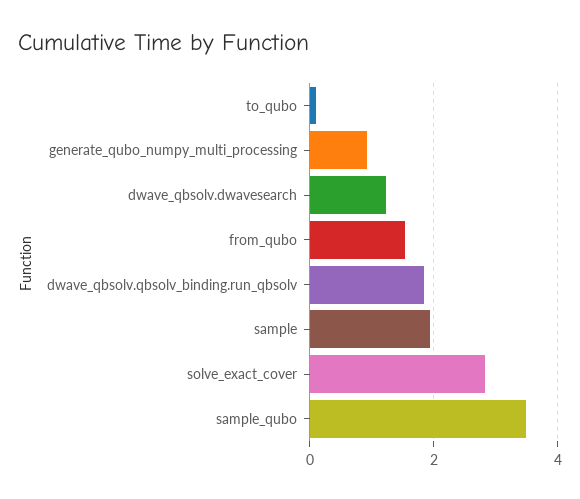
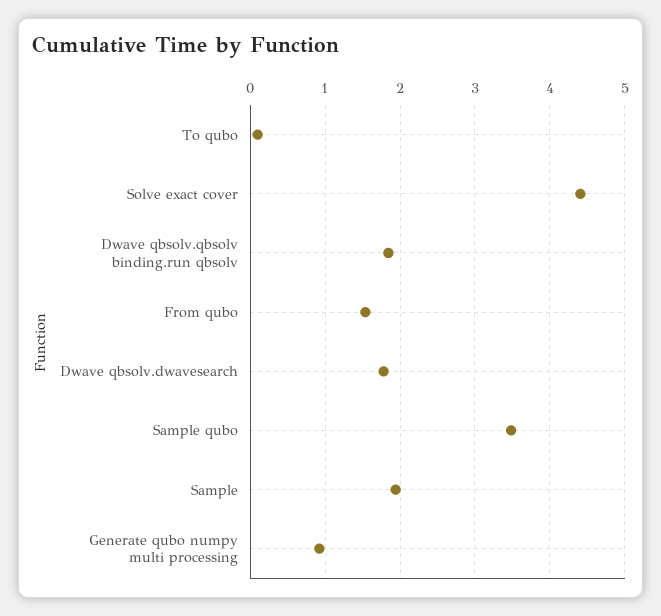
dwave_qbsolv.dwavesearch: 1.2 -> 1.8
solve_exact_cover: 2.8 -> 4.4

